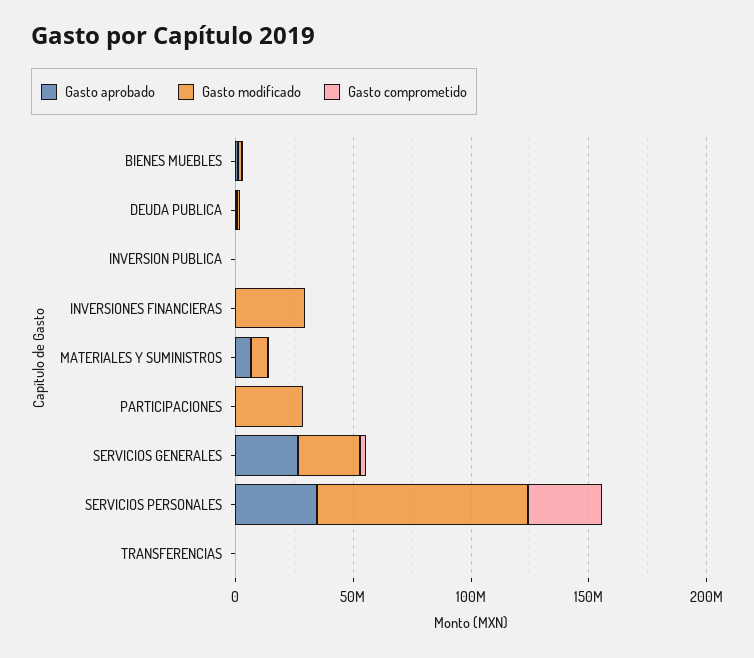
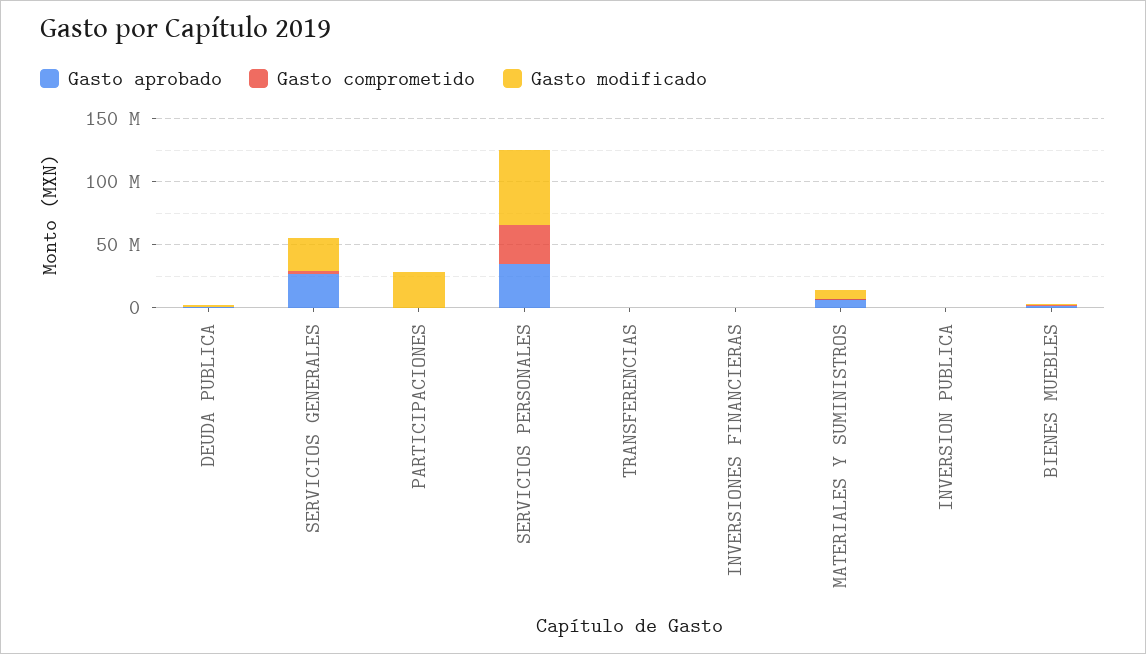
Gasto modificado, INVERSIONES FINANCIERAS: 30000000 -> 0
Gasto modificado, SERVICIOS PERSONALES: 90000000 -> 60000000

